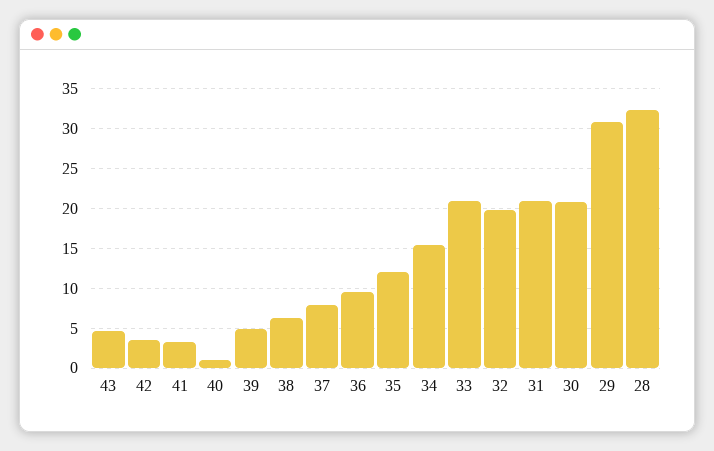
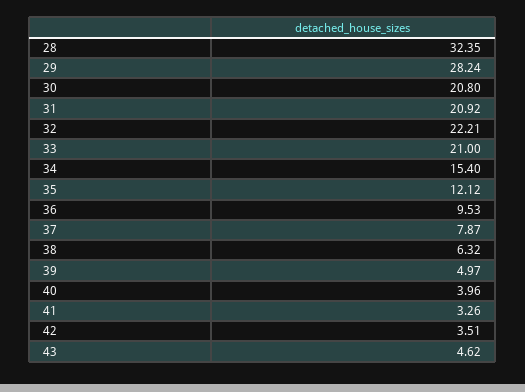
40: 1 -> 3.96
32: 20 -> 22.21
29: 31 -> 28.24

